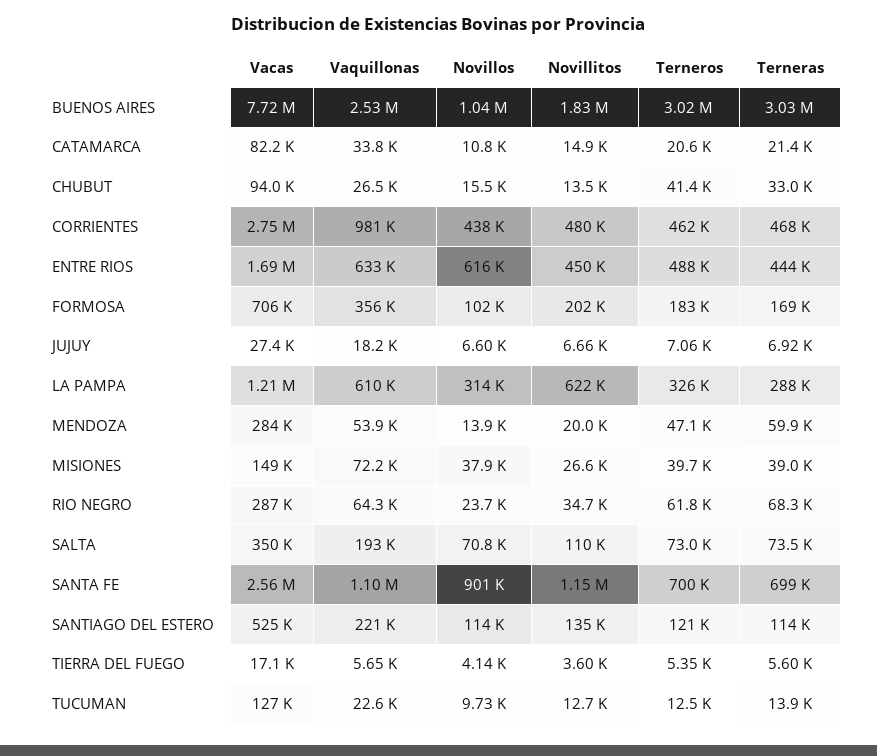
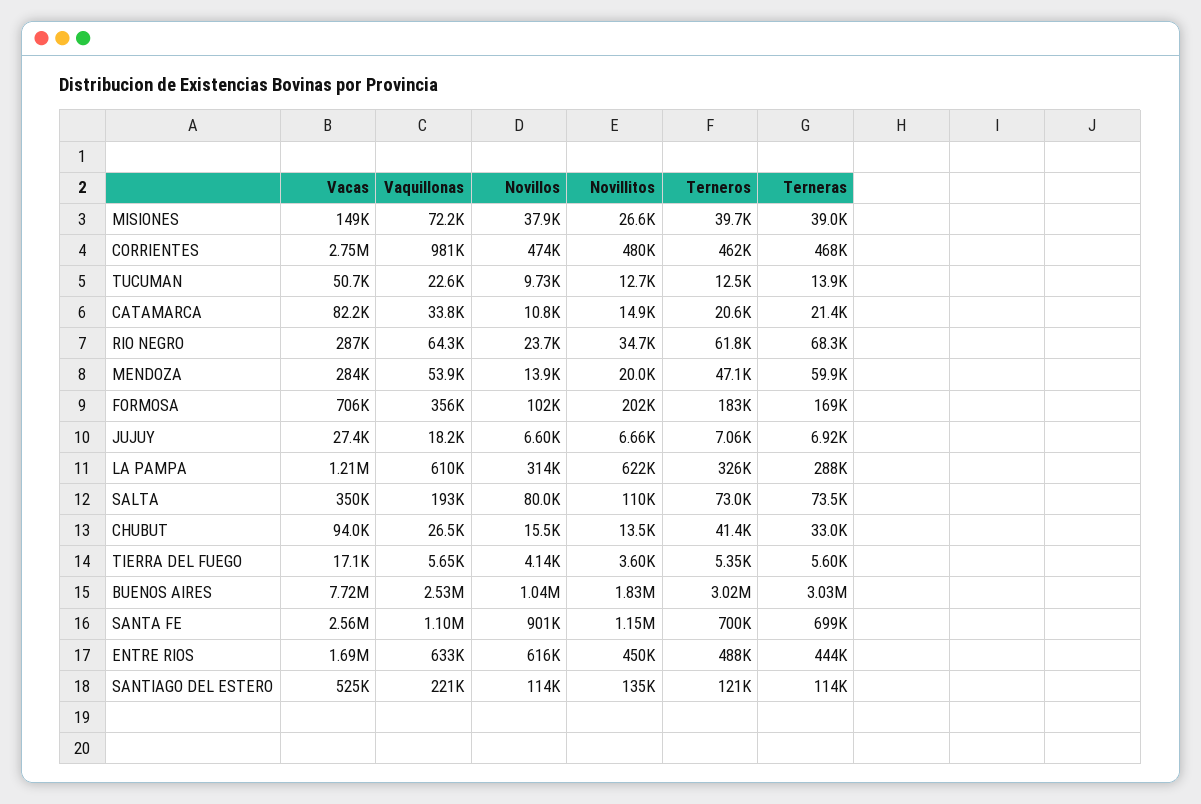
Novillos, CORRIENTES: 438000 -> 474000
Novillos, SALTA: 70800 -> 80000
Vacas, TUCUMAN: 127000 -> 50700

